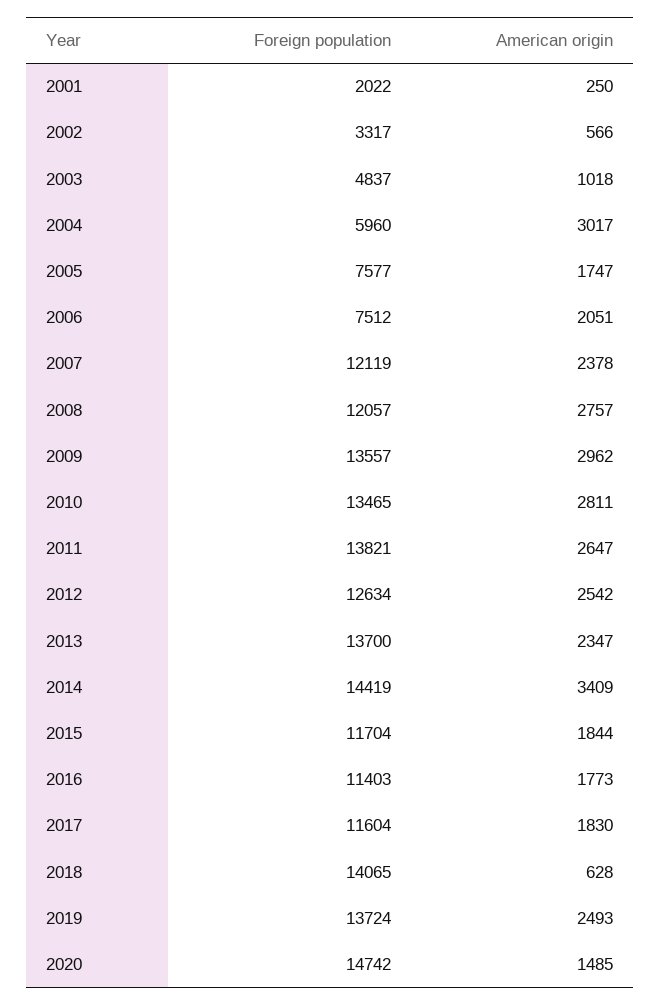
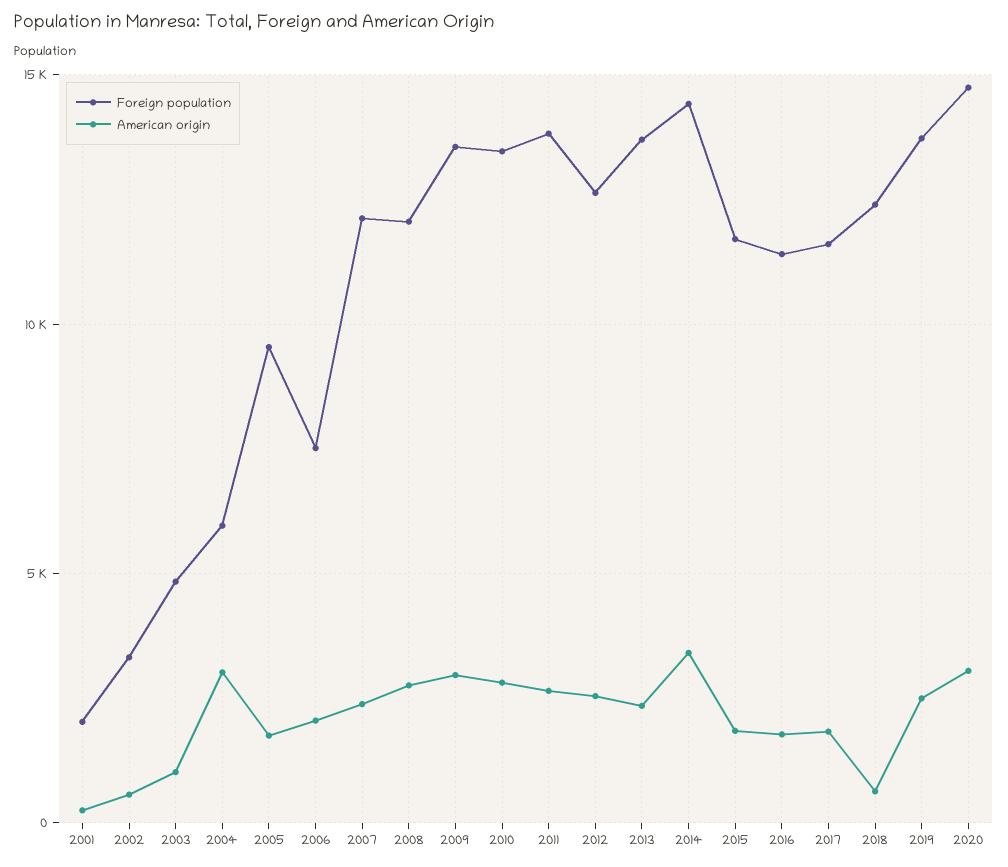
Foreign population, 2005: 7577 -> 9500
Foreign population, 2018: 14065 -> 12500
American origin, 2020: 1485 -> 3000

